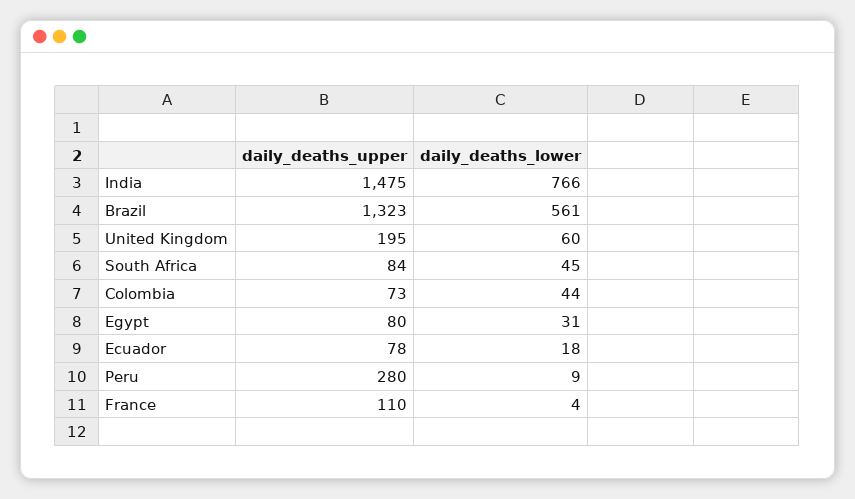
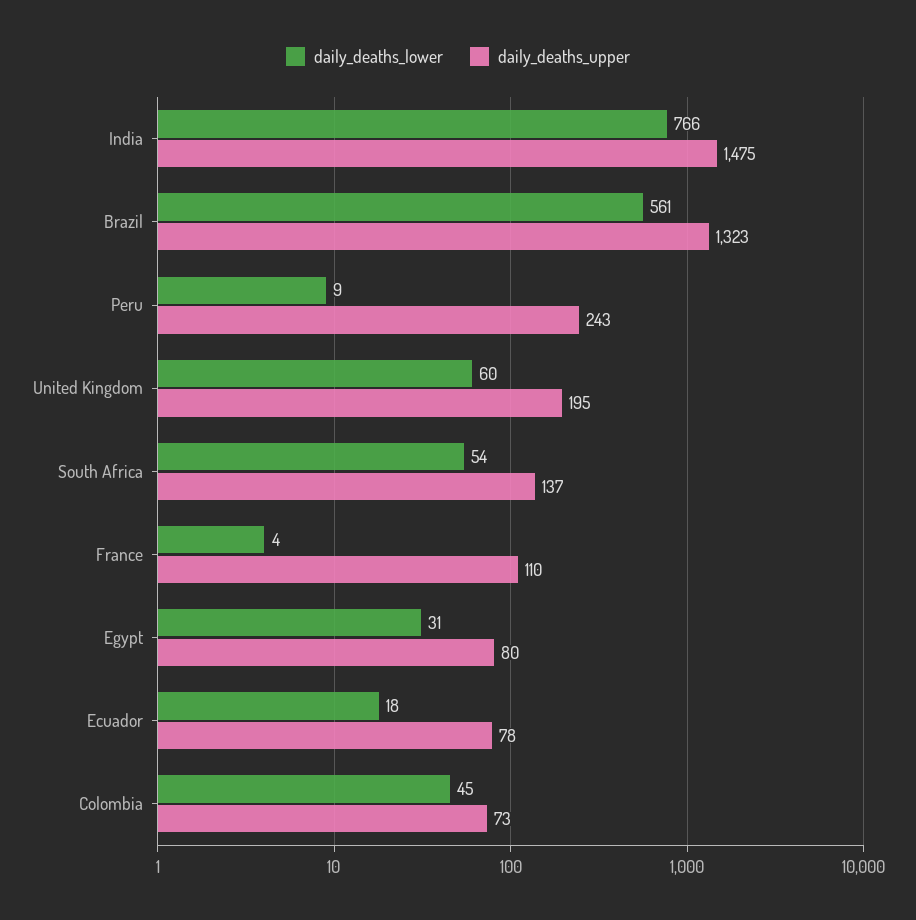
daily_deaths_upper, South Africa: 84 -> 137
daily_deaths_lower, South Africa: 45 -> 54
daily_deaths_lower, Colombia: 44 -> 45
daily_deaths_upper, Peru: 280 -> 243

